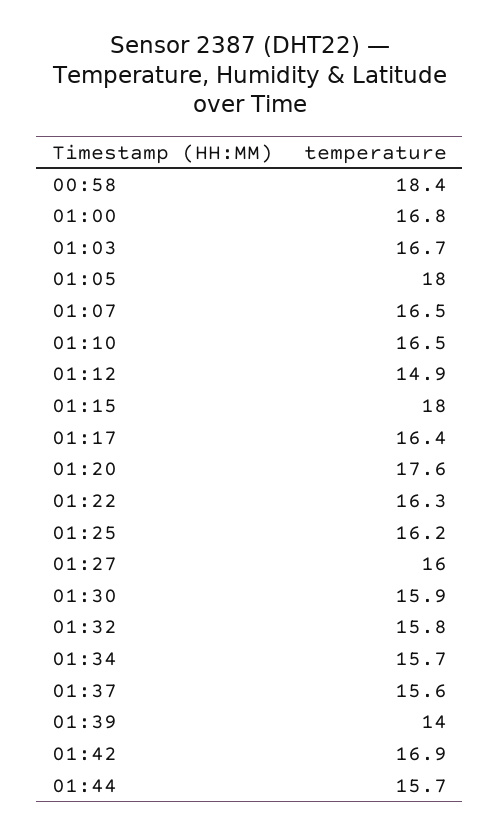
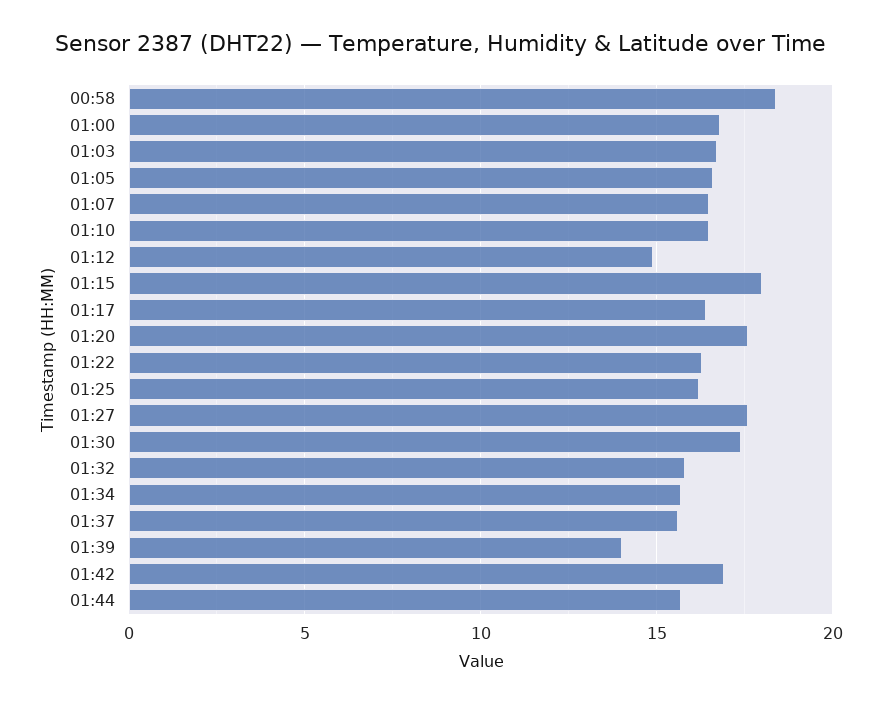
01:05: 18 -> 16.5
01:27: 16 -> 17.5
01:30: 15.9 -> 17.5

